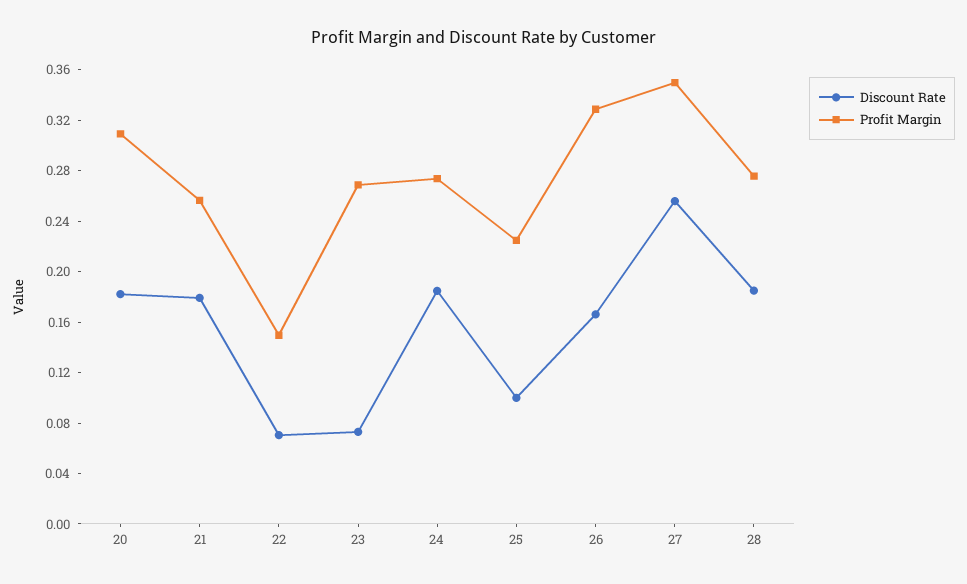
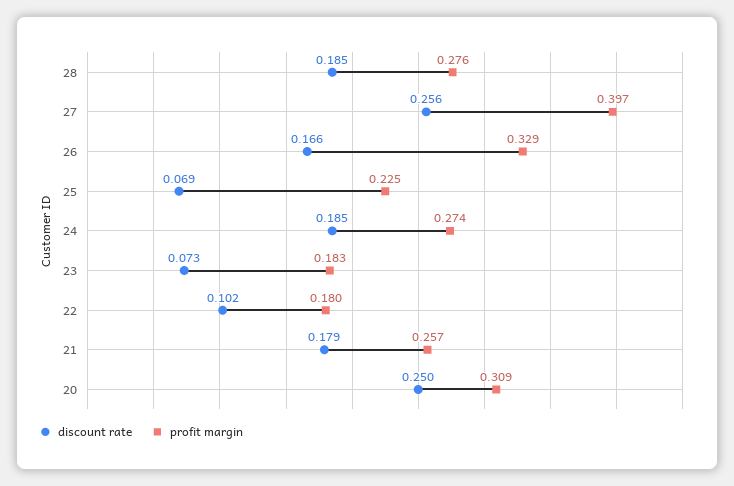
Discount Rate, 20: 0.18 -> 0.25
Discount Rate, 22: 0.07 -> 0.102
Profit Margin, 22: 0.15 -> 0.18
Profit Margin, 23: 0.27 -> 0.183
Discount Rate, 25: 0.1 -> 0.069
Profit Margin, 27: 0.35 -> 0.397

